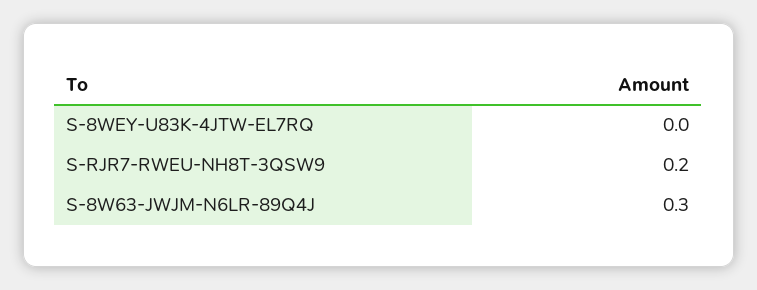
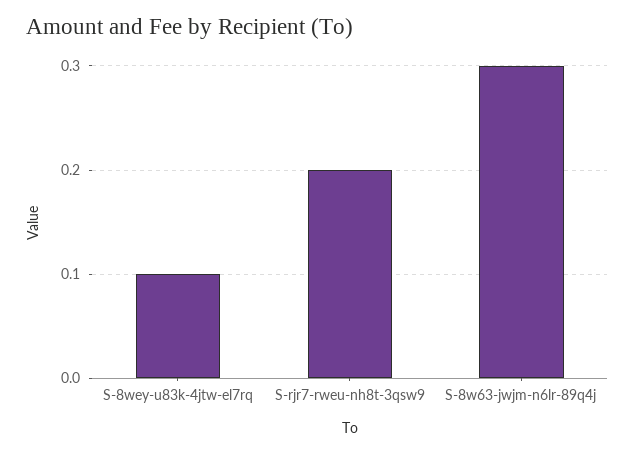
S-8WEY-U83K-4JTW-EL7RQ: 0 -> 0.1

